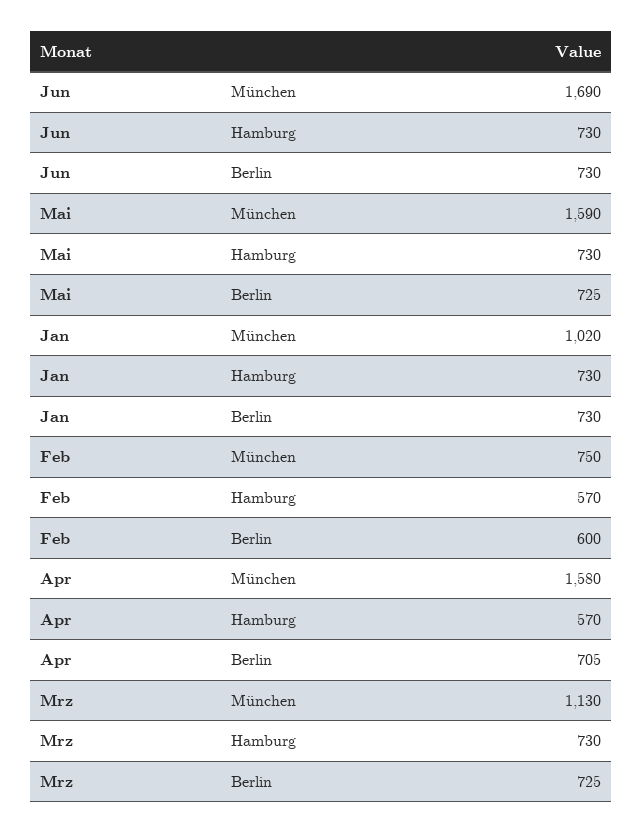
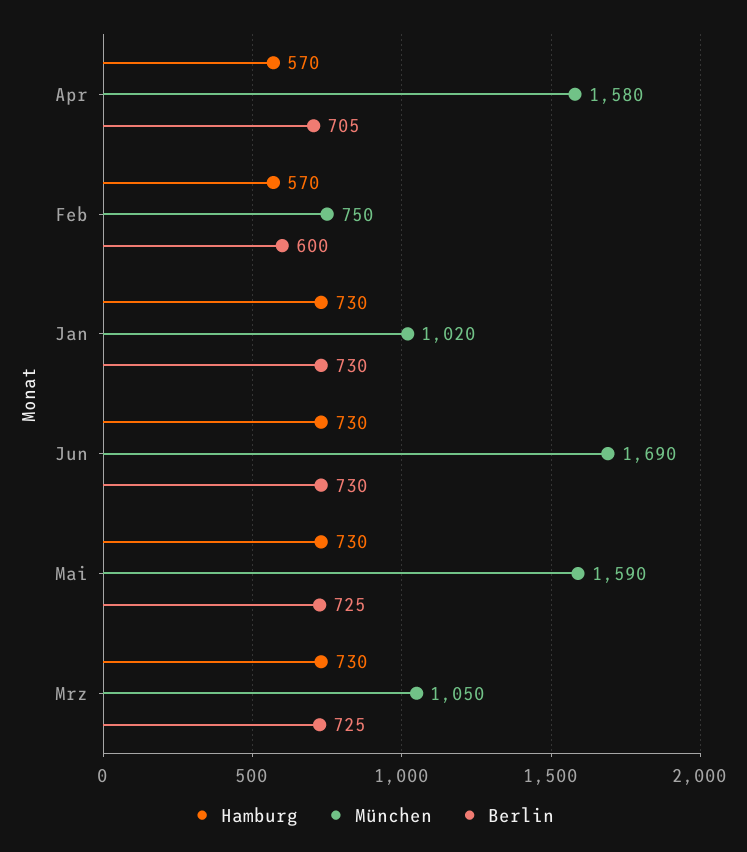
München, Mrz: 1130 -> 1050

